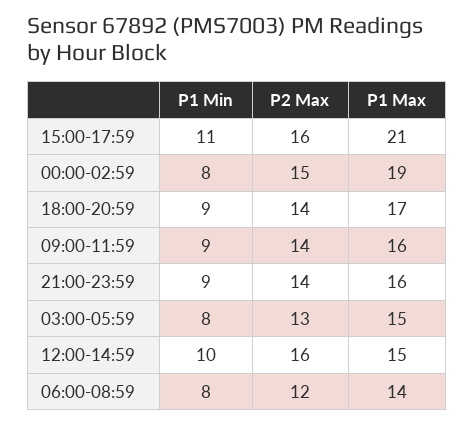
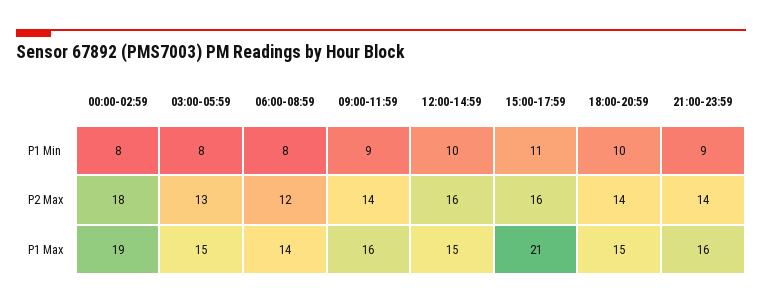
P2 Max, 00:00-02:59: 15 -> 18
P1 Min, 18:00-20:59: 9 -> 10
P1 Max, 18:00-20:59: 17 -> 15

